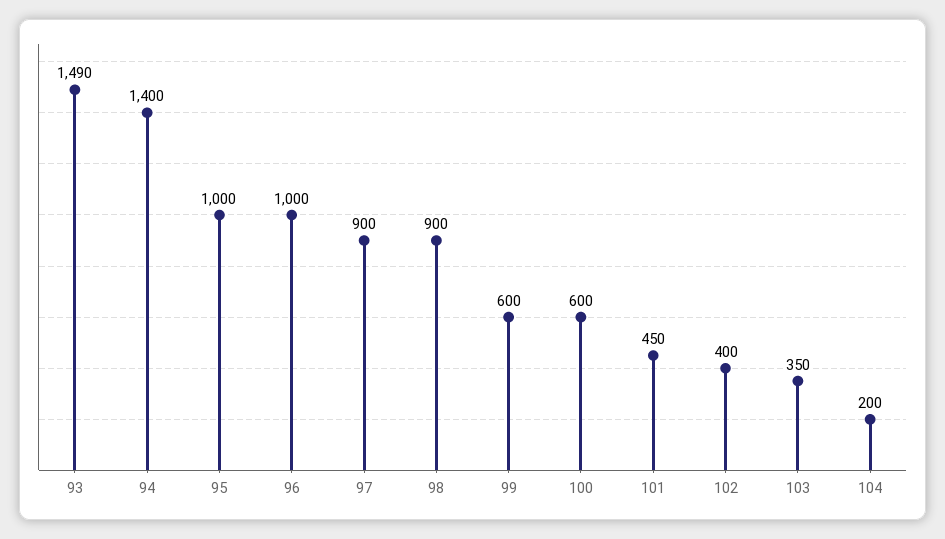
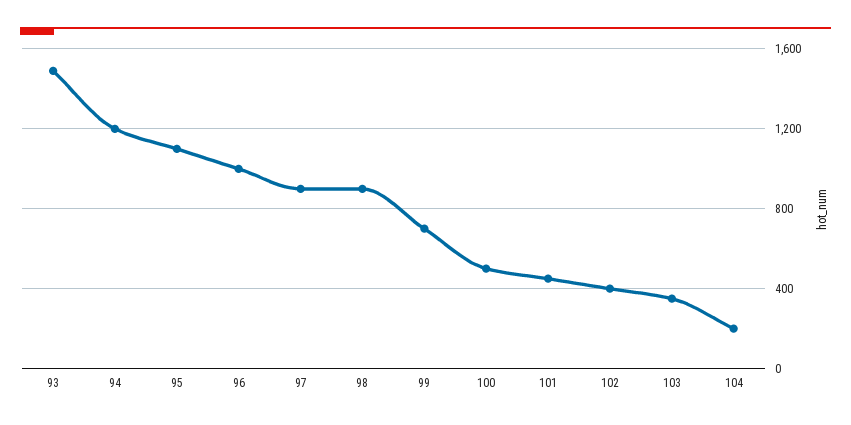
94: 1400 -> 1200
95: 1000 -> 1100
99: 600 -> 700
100: 600 -> 500

